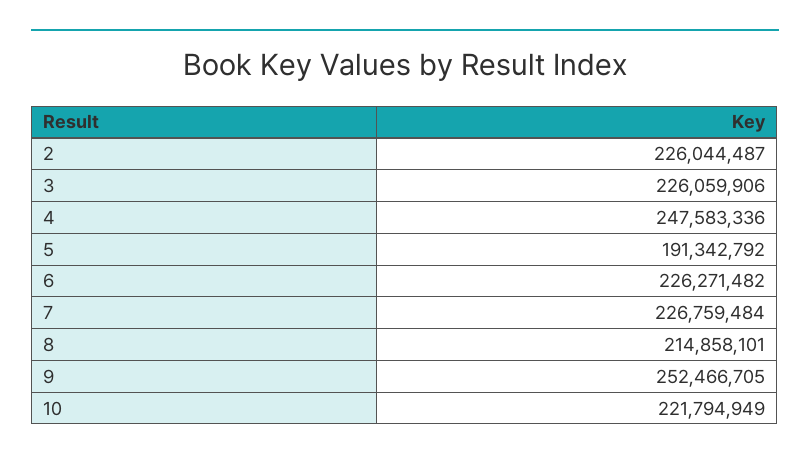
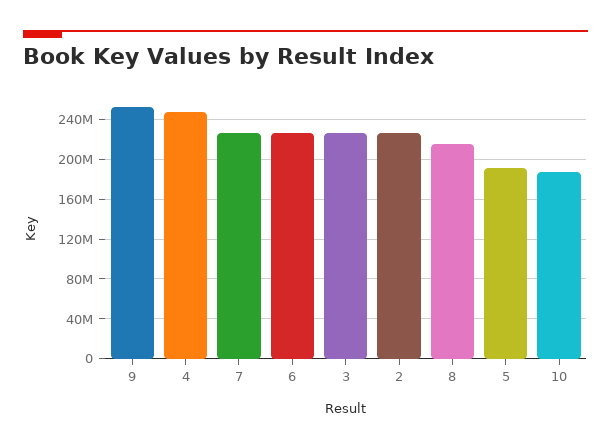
10: 221794949 -> 190000000

